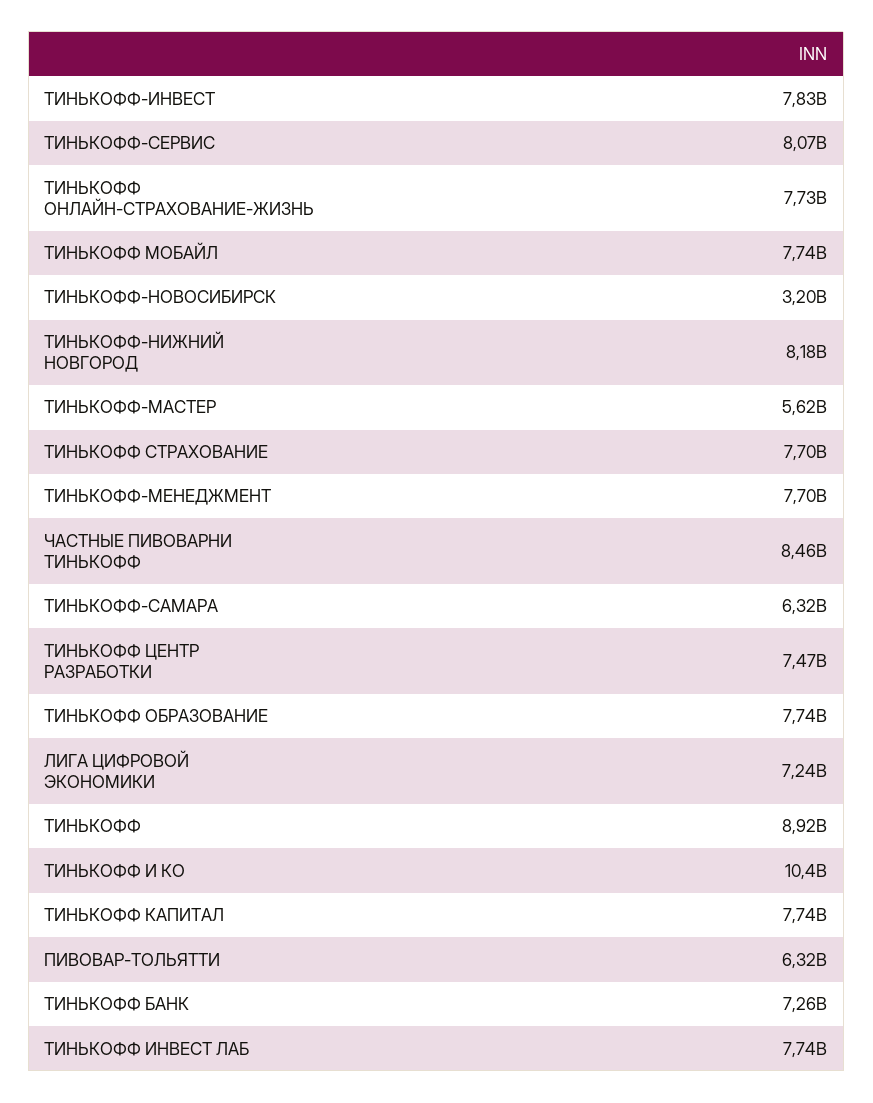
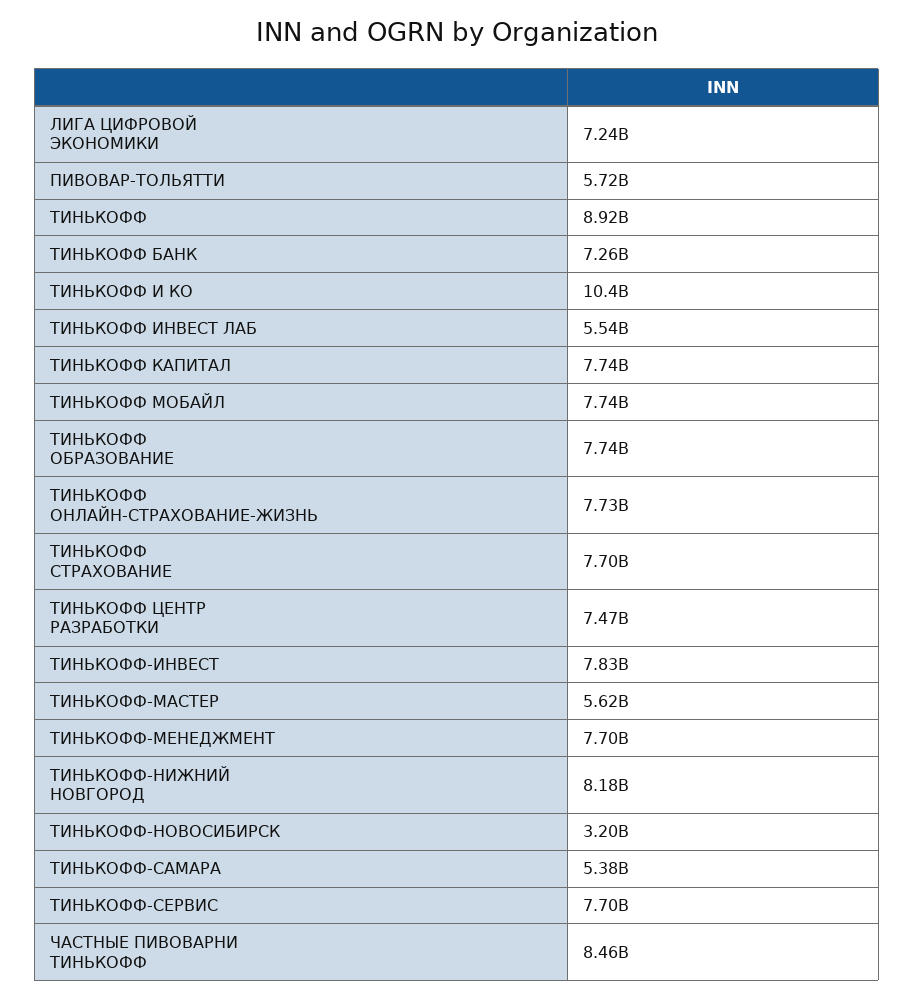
ТИНЬКОФФ-СЕРВИС: 8070000000 -> 7700000000
ТИНЬКОФФ-САМАРА: 6320000000 -> 5380000000
ПИВОВАР-ТОЛЬЯТТИ: 6320000000 -> 5720000000
ТИНЬКОФФ ИНВЕСТ ЛАБ: 7740000000 -> 5540000000

